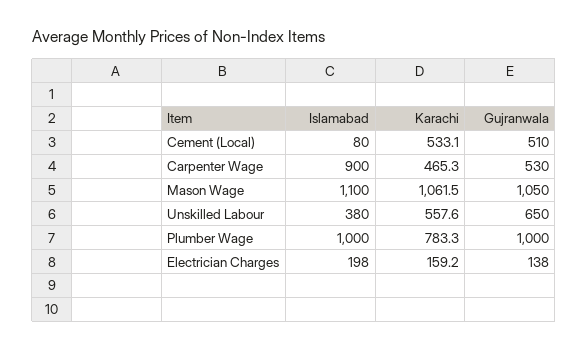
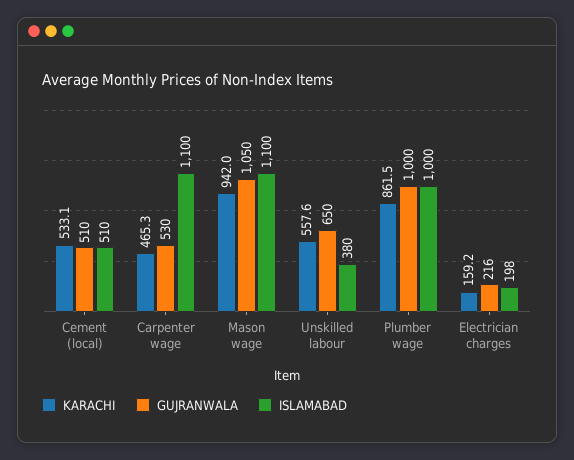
Islamabad, Cement (Local): 80 -> 510
Islamabad, Carpenter Wage: 900 -> 1100
Karachi, Mason Wage: 1061.5 -> 942
Karachi, Plumber Wage: 783.3 -> 861.5
Gujranwala, Electrician Charges: 138 -> 216

